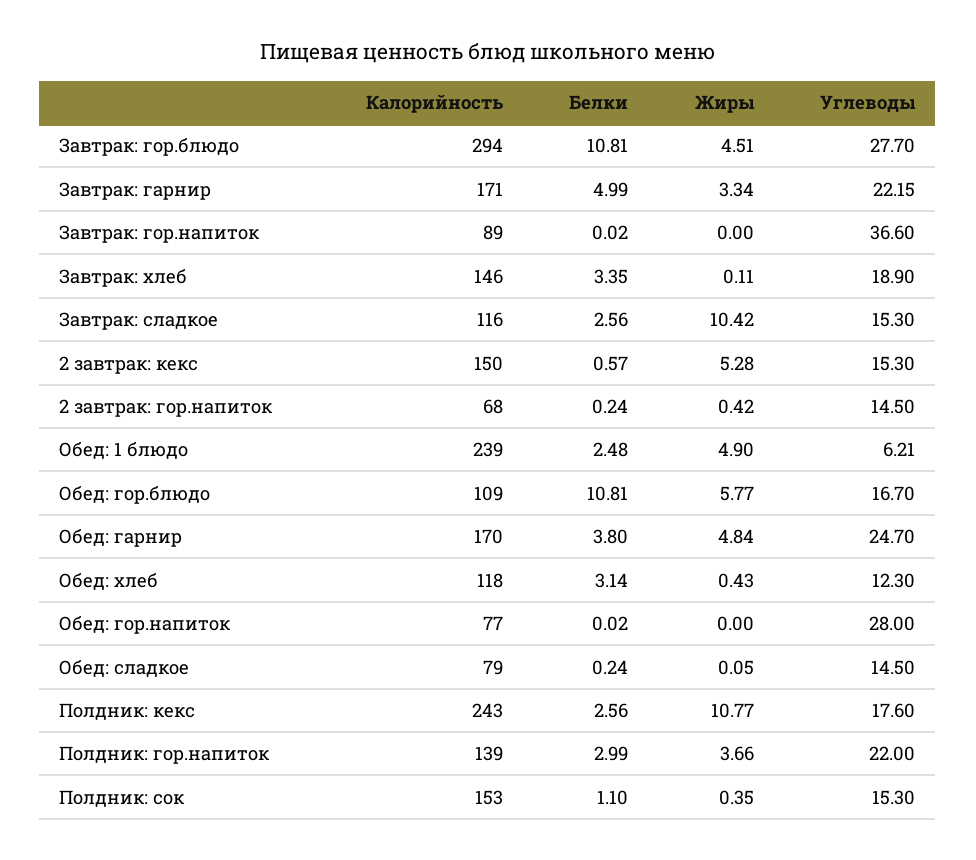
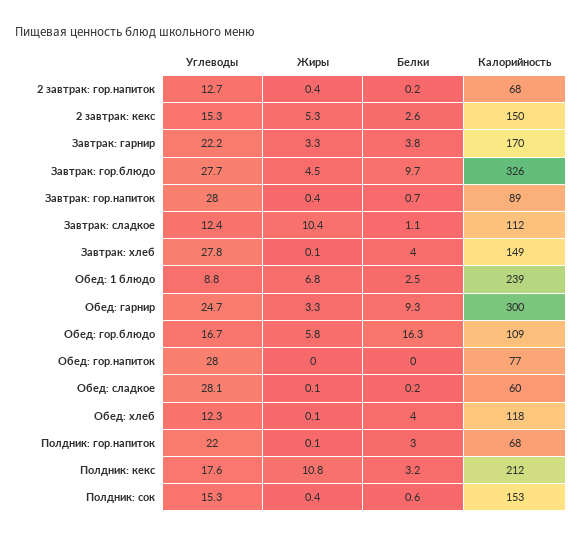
Калорийность, Завтрак: гор.блюдо: 294 -> 326
Белки, Завтрак: гор.блюдо: 10.81 -> 9.7
Калорийность, Завтрак: гарнир: 171 -> 170
Белки, Завтрак: гарнир: 4.99 -> 3.8
Белки, Завтрак: гор.напиток: 0.02 -> 0.7
Жиры, Завтрак: гор.напиток: 0 -> 0.4
Углеводы, Завтрак: гор.напиток: 36.6 -> 28
Калорийность, Завтрак: хлеб: 146 -> 149
Белки, Завтрак: хлеб: 3.35 -> 4
Углеводы, Завтрак: хлеб: 18.9 -> 27.8
Калорийность, Завтрак: сладкое: 116 -> 112
Белки, Завтрак: сладкое: 2.56 -> 1.1
Углеводы, Завтрак: сладкое: 15.3 -> 12.4
Белки, 2 завтрак: кекс: 0.57 -> 2.6
Углеводы, 2 завтрак: гор.напиток: 14.5 -> 12.7
Жиры, Обед: 1 блюдо: 4.9 -> 6.8
Углеводы, Обед: 1 блюдо: 6.21 -> 8.8
Белки, Обед: гор.блюдо: 10.81 -> 16.3
Калорийность, Обед: гарнир: 170 -> 300
Белки, Обед: гарнир: 3.8 -> 9.3
Жиры, Обед: гарнир: 4.84 -> 3.3
Белки, Обед: хлеб: 3.14 -> 4
Жиры, Обед: хлеб: 0.43 -> 0.1
Калорийность, Обед: сладкое: 79 -> 60
Углеводы, Обед: сладкое: 14.5 -> 28.1
Калорийность, Полдник: кекс: 243 -> 212
Белки, Полдник: кекс: 2.56 -> 3.2
Калорийность, Полдник: гор.напиток: 139 -> 68
Жиры, Полдник: гор.напиток: 3.66 -> 0.1
Белки, Полдник: сок: 1.1 -> 0.6

